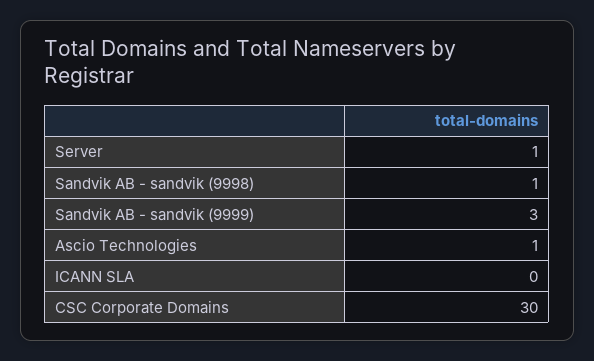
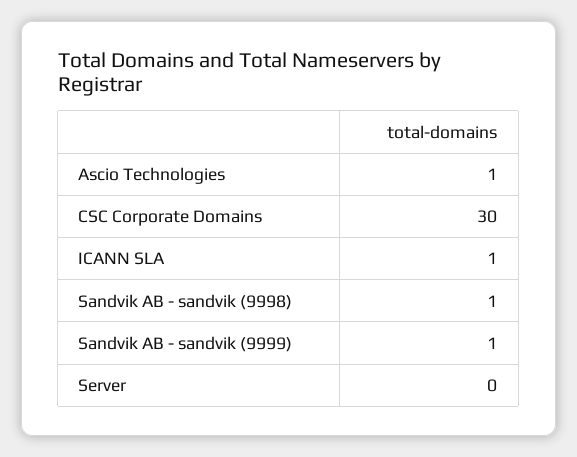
Server: 1 -> 0
Sandvik AB - sandvik (9999): 3 -> 1
ICANN SLA: 0 -> 1

